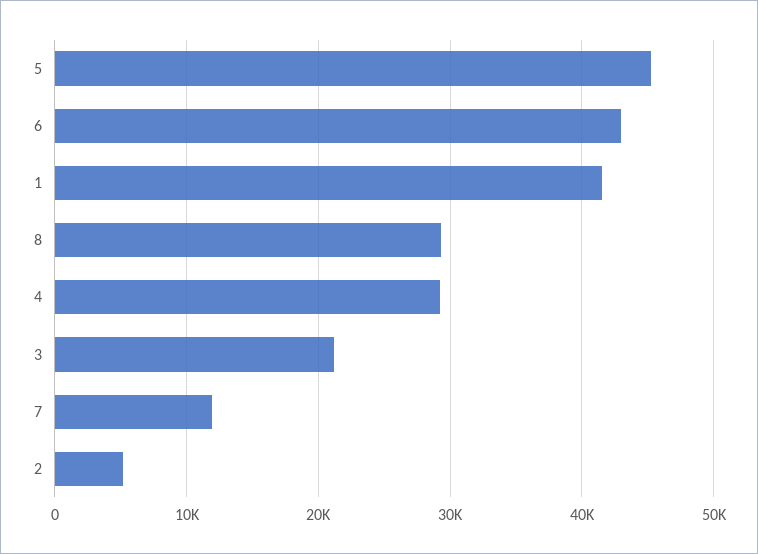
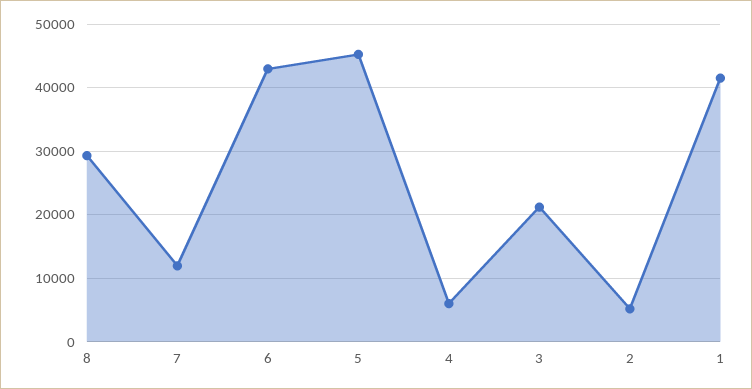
4: 29000 -> 6000

